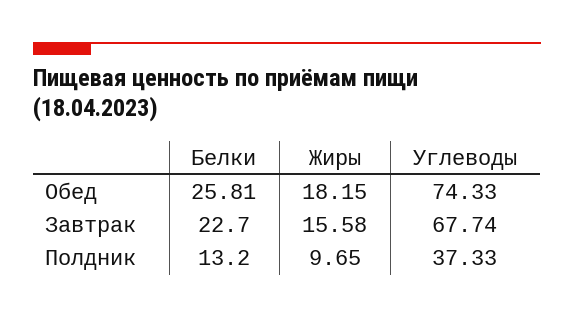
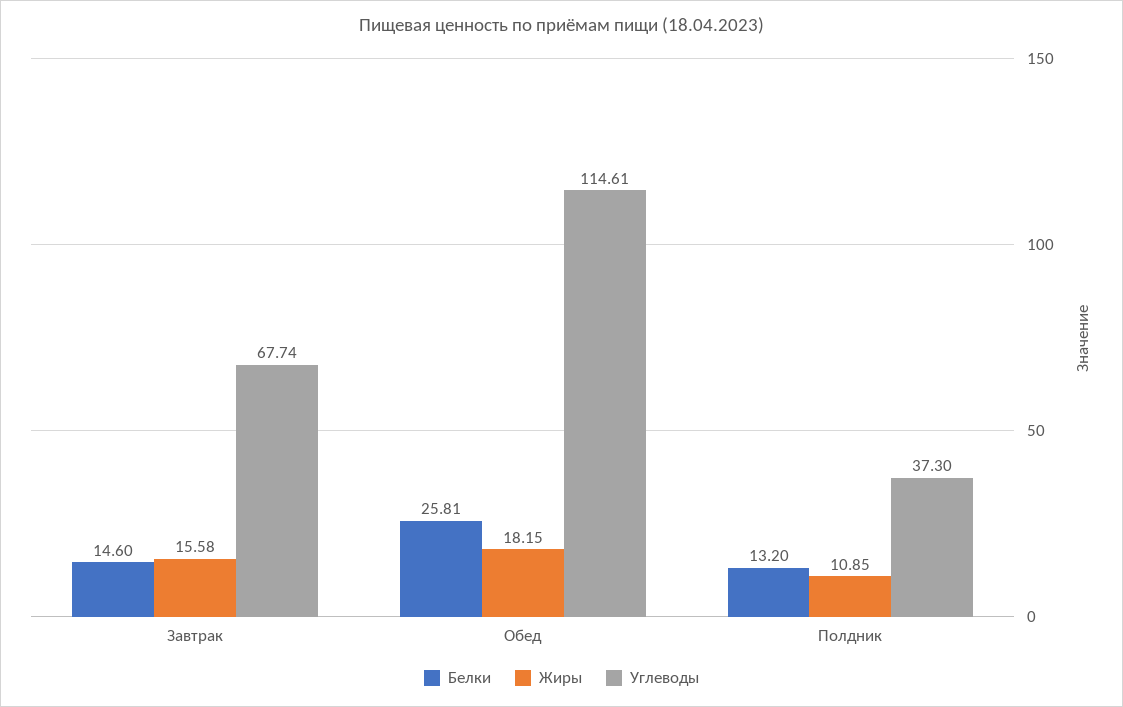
Углеводы, Обед: 74.33 -> 114.61
Белки, Завтрак: 22.7 -> 14.6
Жиры, Полдник: 9.65 -> 10.85
Углеводы, Полдник: 37.33 -> 37.3

